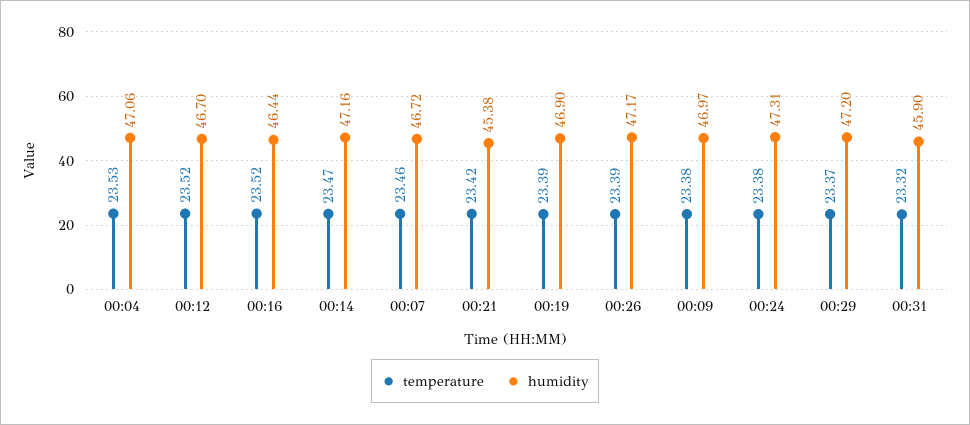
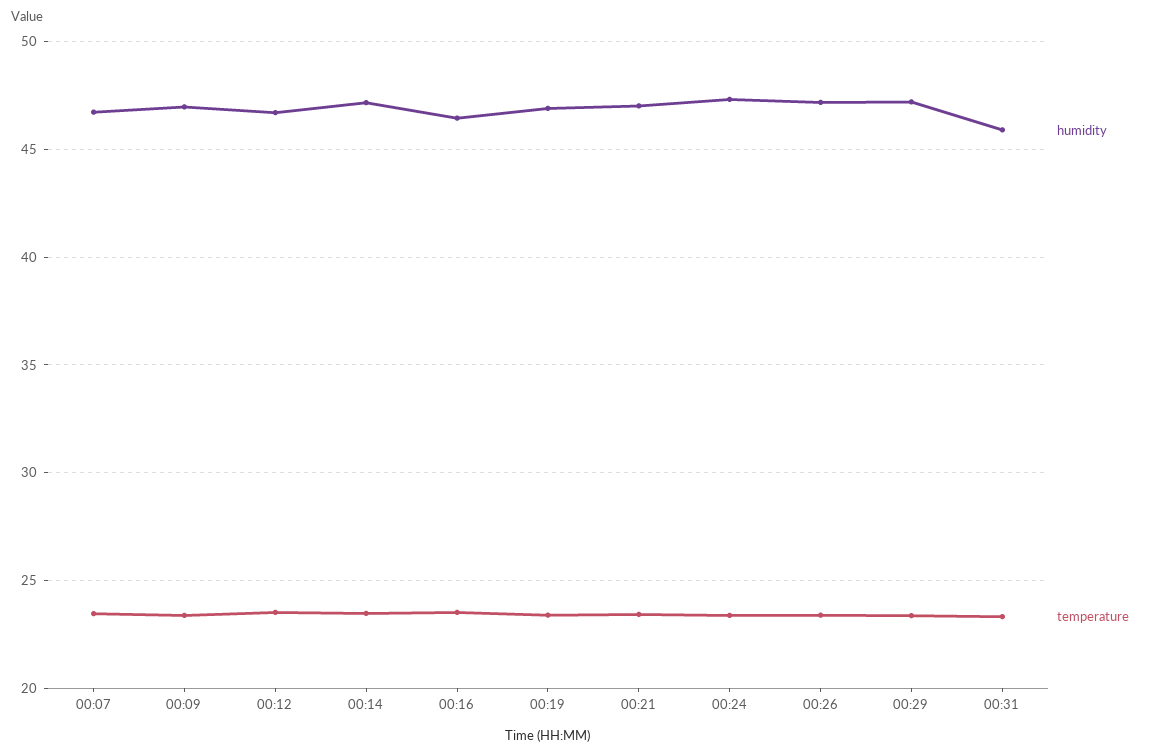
temperature, 00:04: 23.53 -> none
humidity, 00:04: 47.06 -> none
humidity, 00:21: 45.38 -> 47

